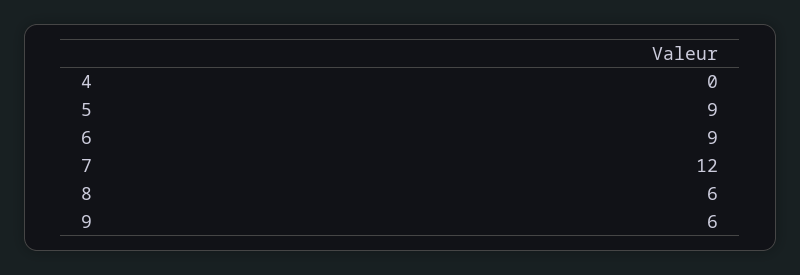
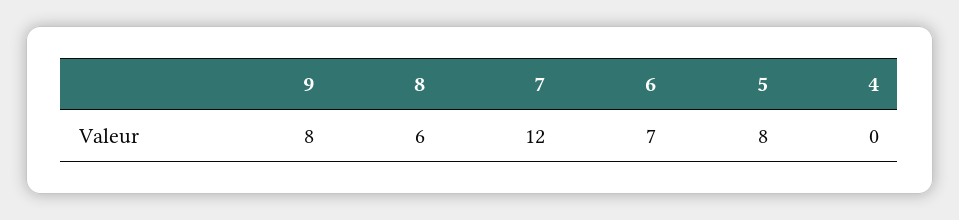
5: 9 -> 8
6: 9 -> 7
9: 6 -> 8

